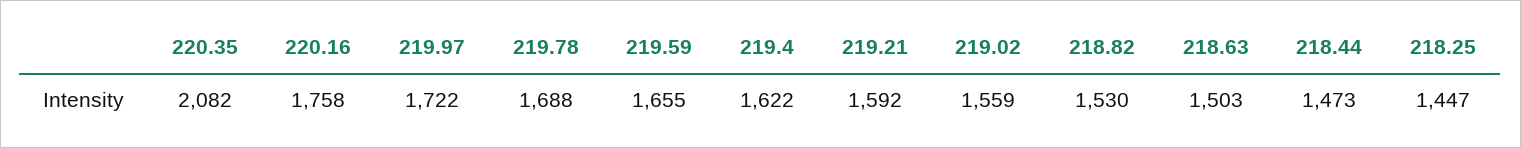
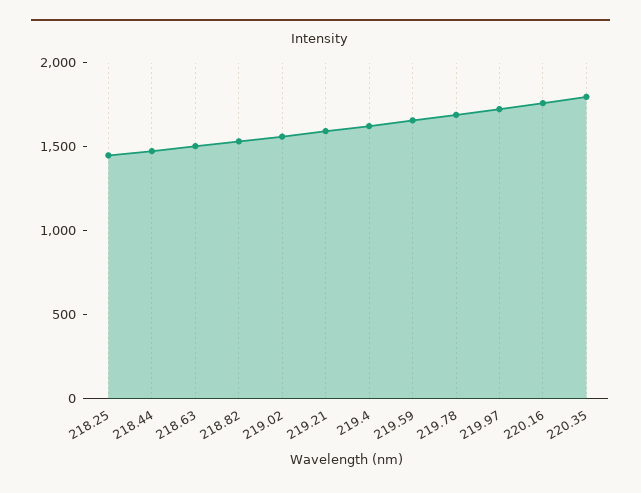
220.35: 2082 -> 1800

